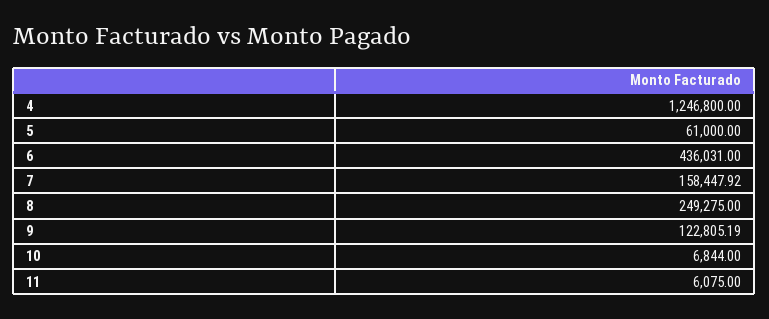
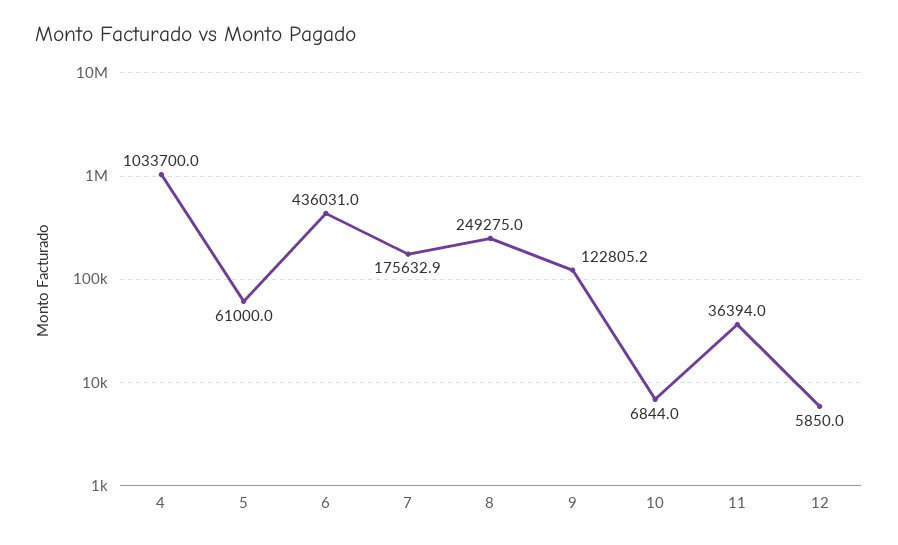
4: 1246800 -> 1033700
7: 158447.92 -> 175632.9
11: 6075 -> 36394
12: none -> 5850

